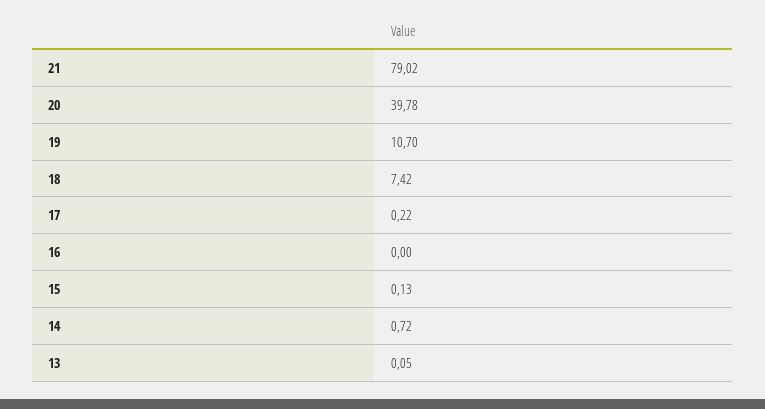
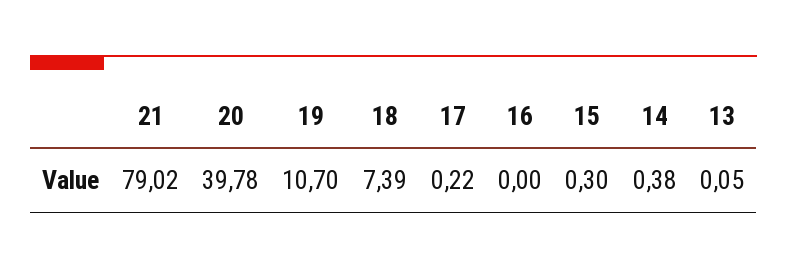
18: 7.42 -> 7.39
15: 0.13 -> 0.3
14: 0.72 -> 0.38

